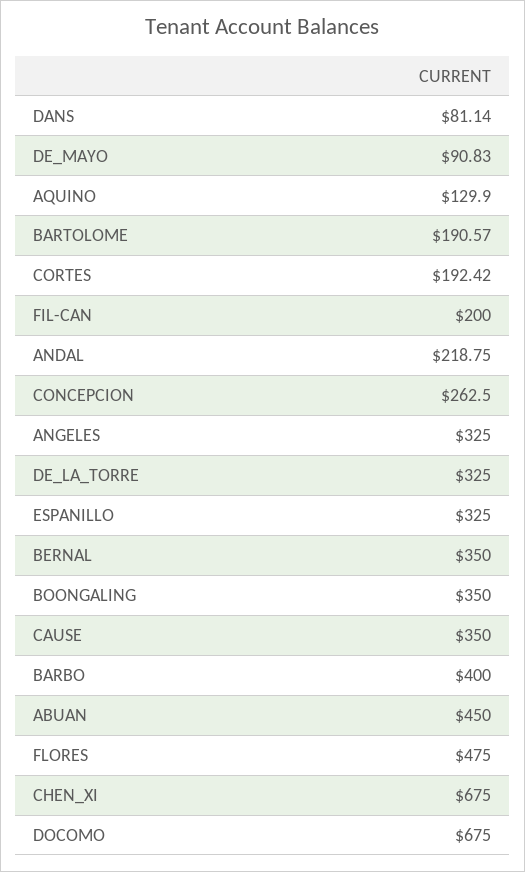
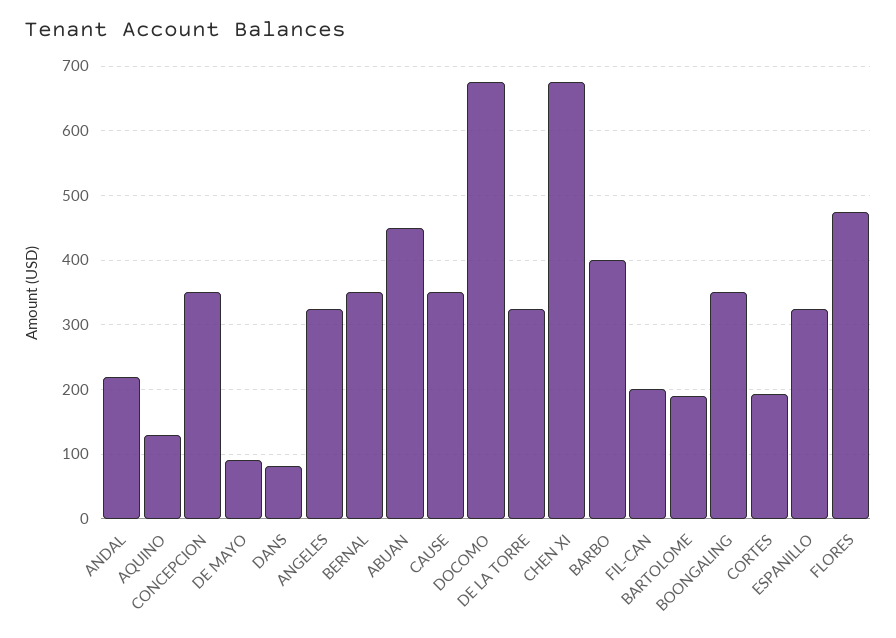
CONCEPCION: 262.5 -> 350

